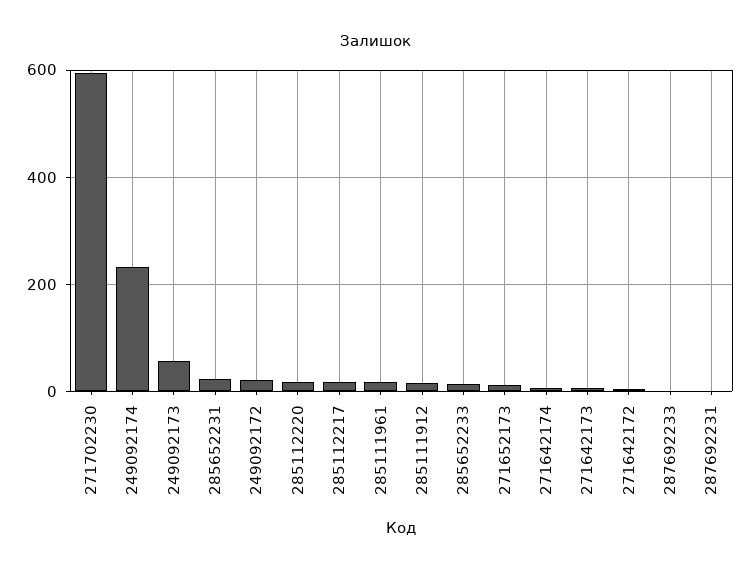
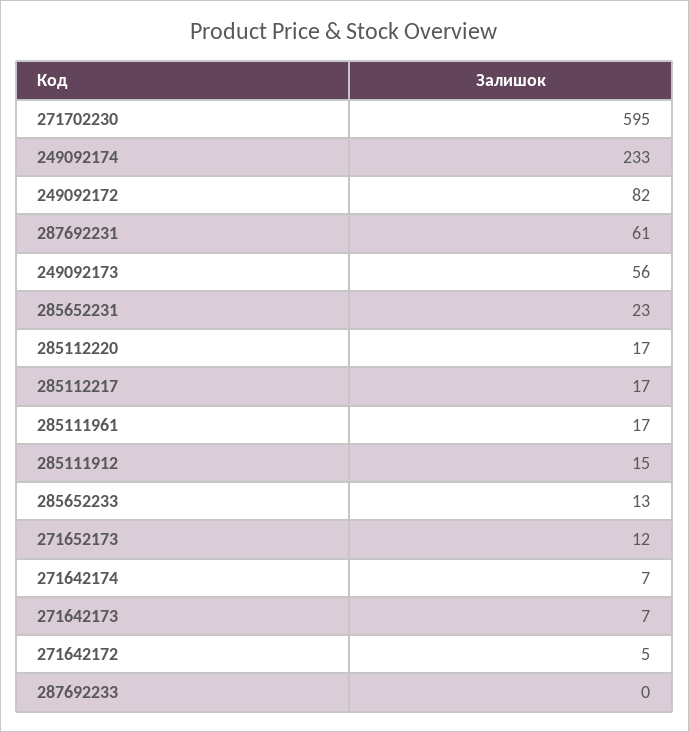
249092172: 20 -> 82
287692231: 0 -> 61

